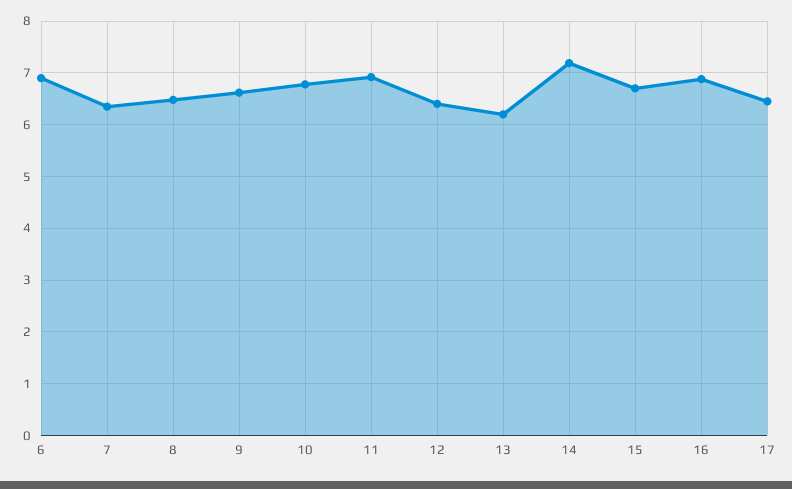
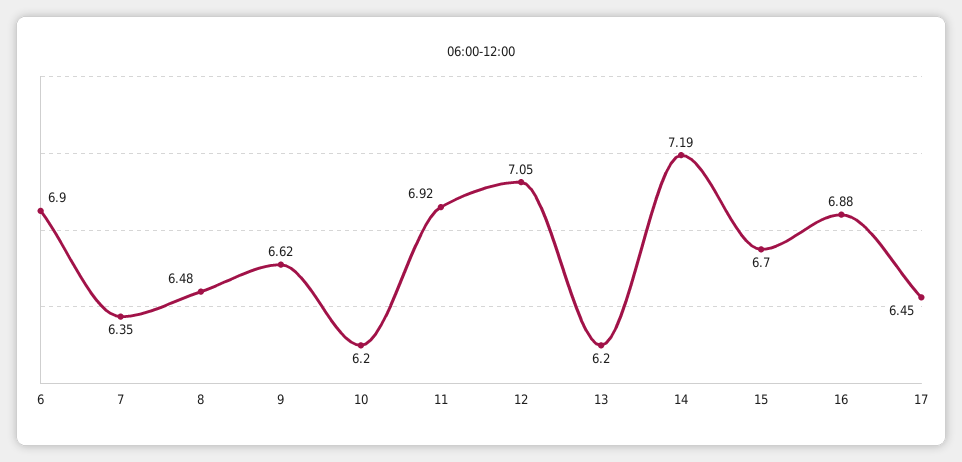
10: 6.8 -> 6.2
12: 6.4 -> 7.05

